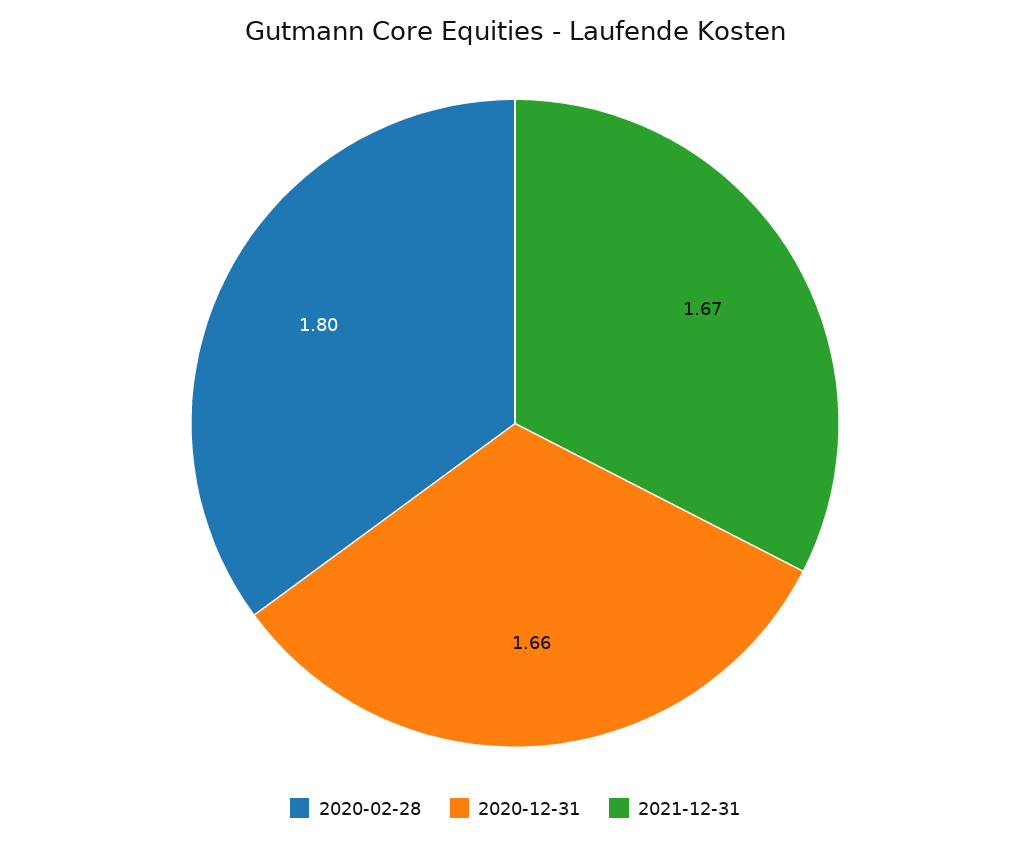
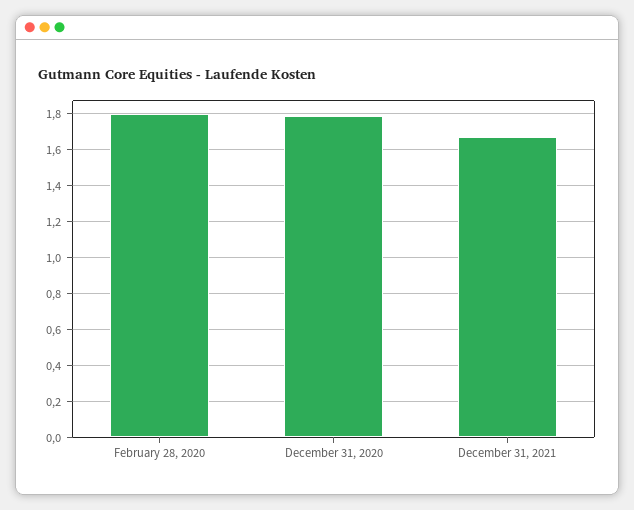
2020-12-31: 1.66 -> 1.8

